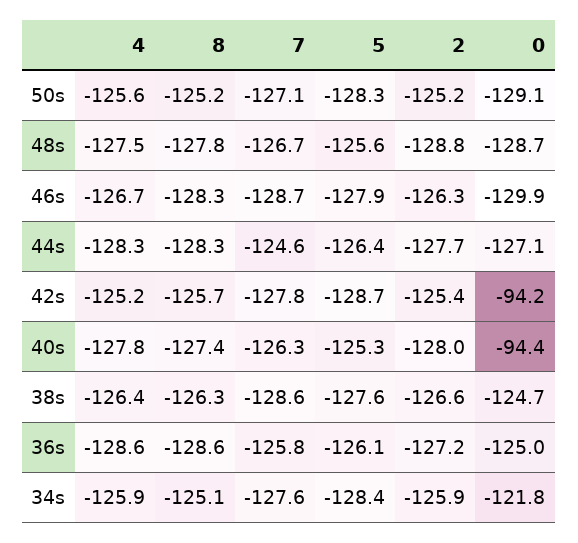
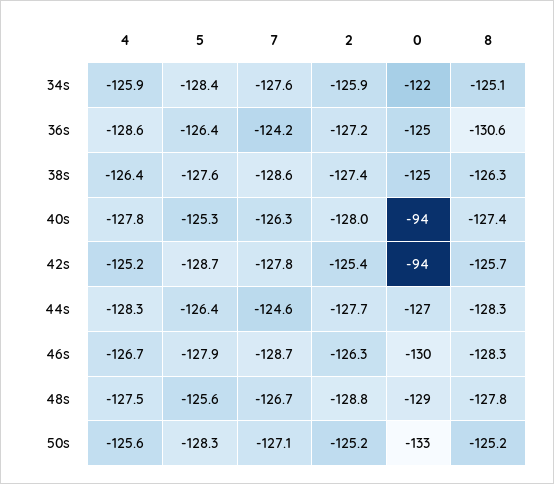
0, 50s: -129.1 -> -133
2, 38s: -126.6 -> -127.4
8, 36s: -128.6 -> -130.6
7, 36s: -125.8 -> -124.2
5, 36s: -126.1 -> -126.4

